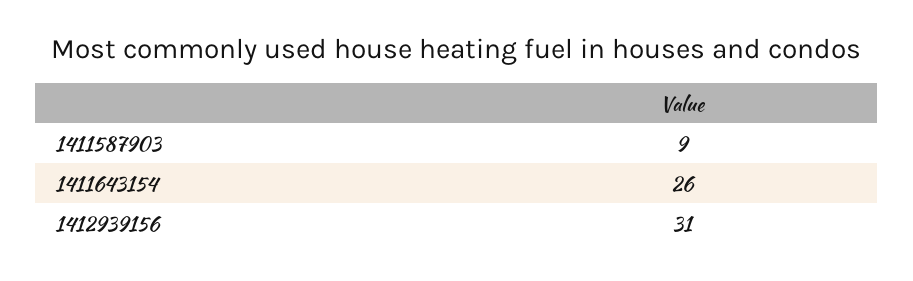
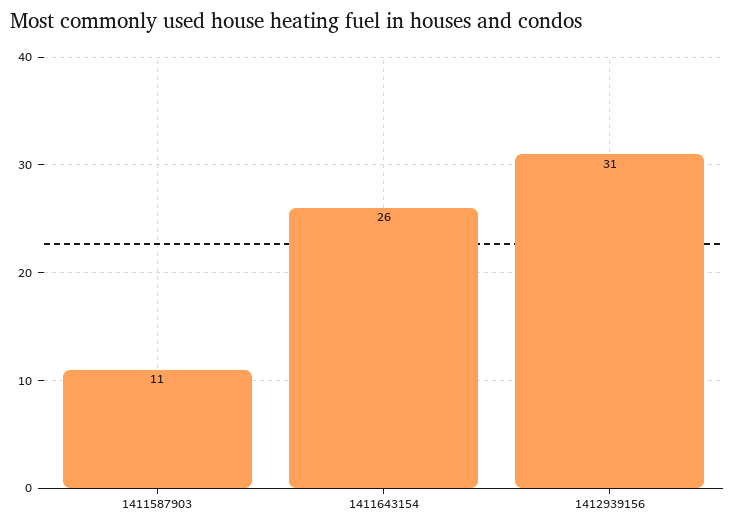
1411587903: 9 -> 11

